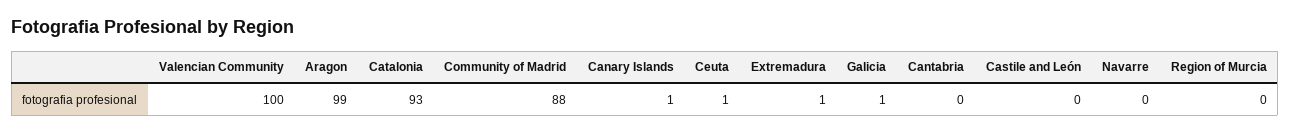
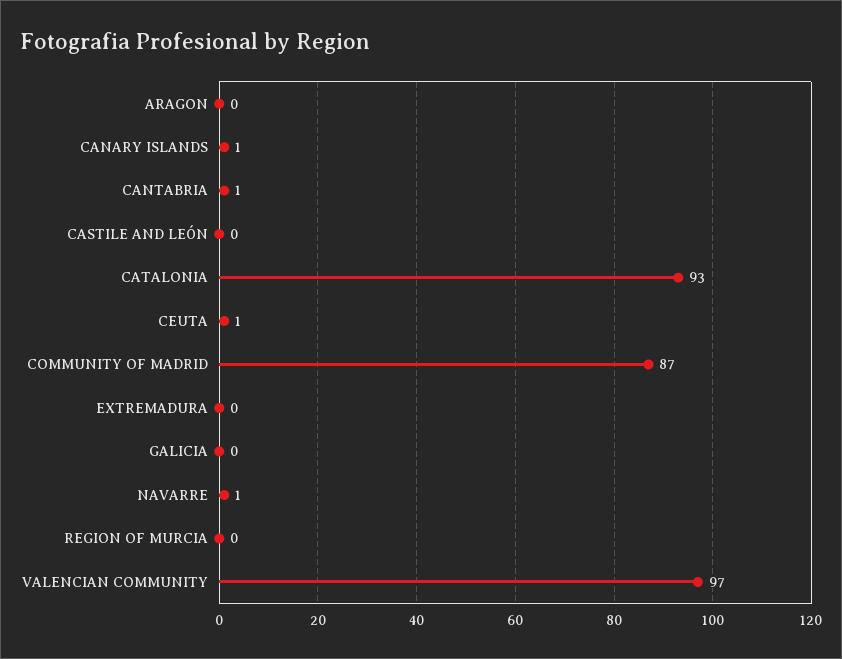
Valencian Community: 100 -> 97
Aragon: 99 -> 0
Community of Madrid: 88 -> 87
Extremadura: 1 -> 0
Galicia: 1 -> 0
Cantabria: 0 -> 1
Navarre: 0 -> 1

